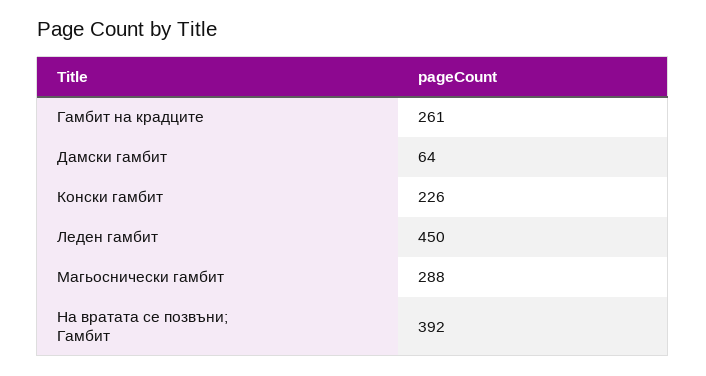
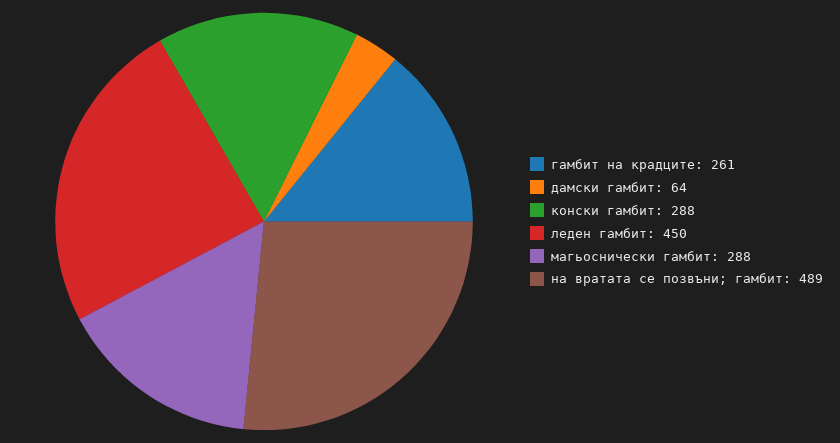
Конски гамбит: 226 -> 288
На вратата се позвъни; Гамбит: 392 -> 489

